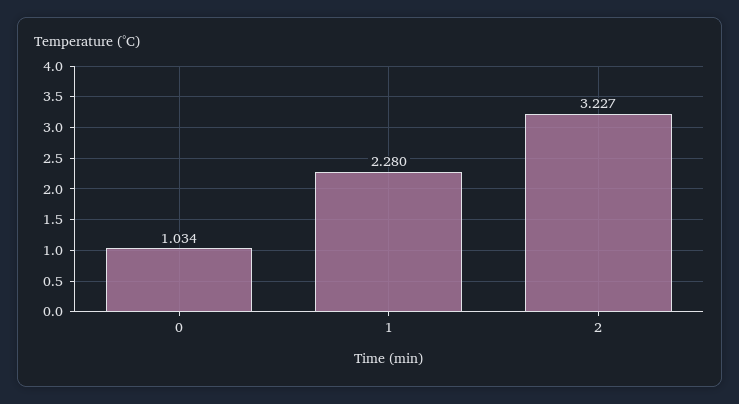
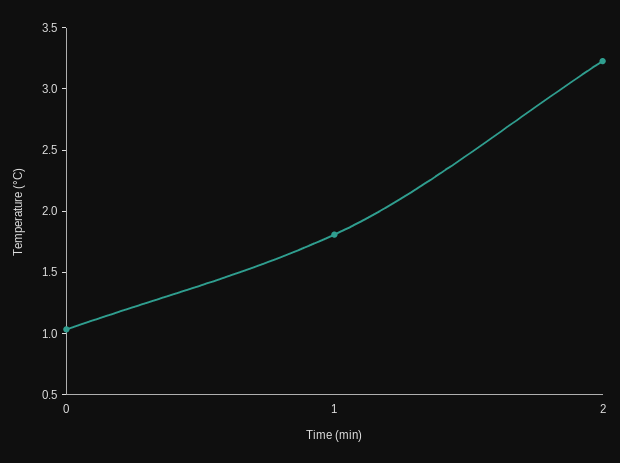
1: 2.28 -> 1.8

